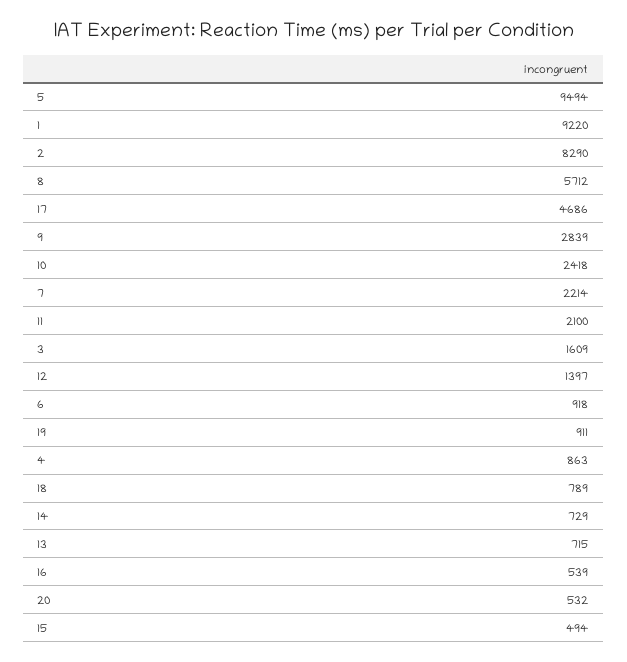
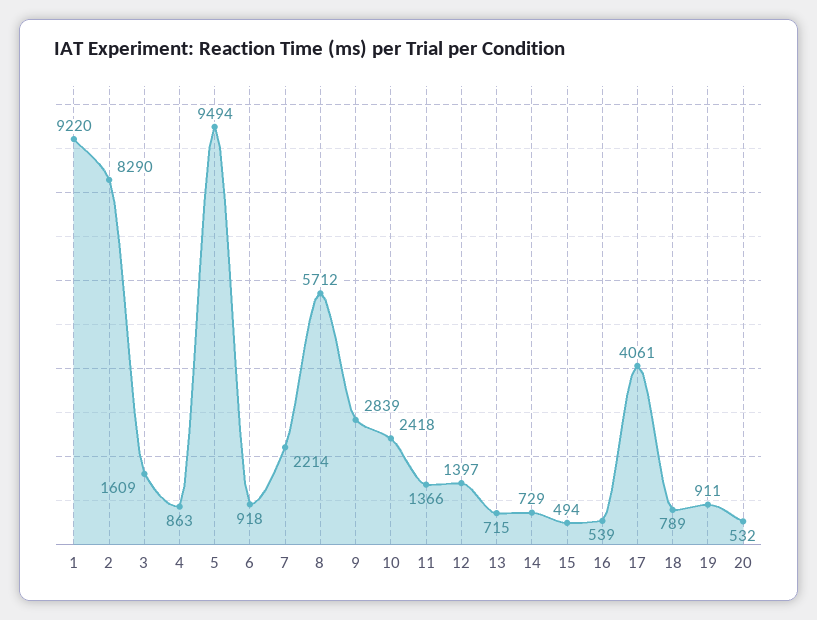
17: 4686 -> 4061
11: 2100 -> 1366

